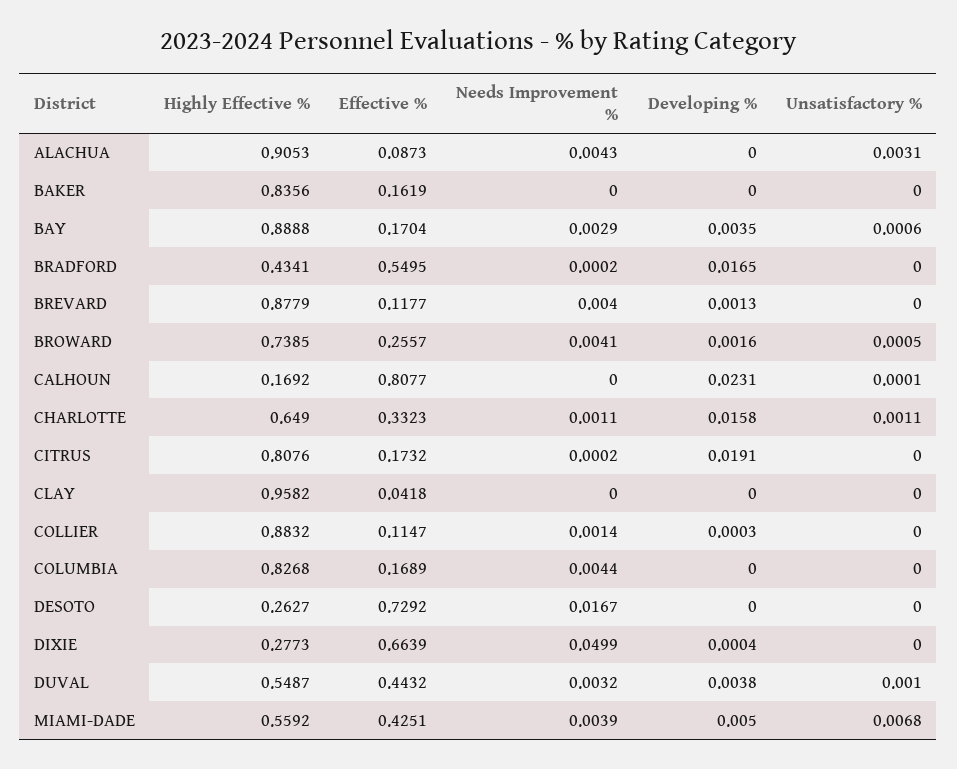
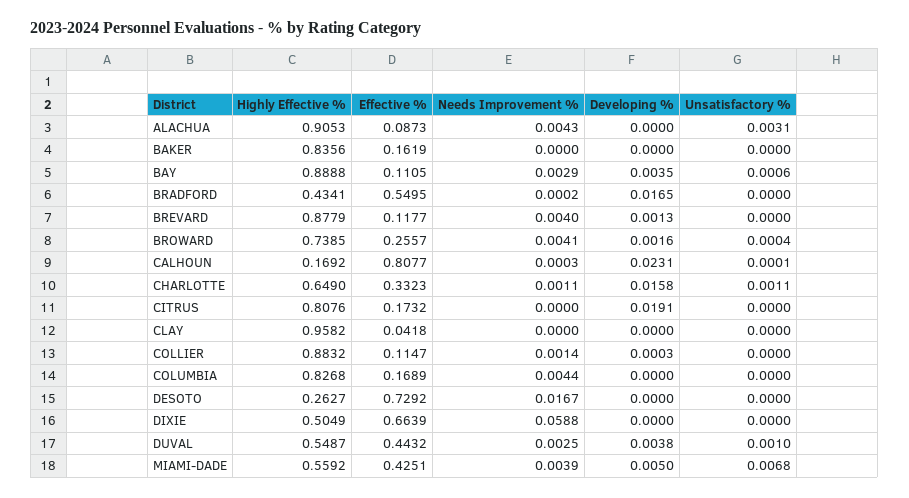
Effective %, BAY: 0.1704 -> 0.1105
Unsatisfactory %, BROWARD: 0.0005 -> 0.0004
Needs Improvement %, CALHOUN: 0 -> 0.0003
Needs Improvement %, CITRUS: 0.0002 -> 0
Highly Effective %, DIXIE: 0.2773 -> 0.5049
Needs Improvement %, DIXIE: 0.0499 -> 0.0588
Developing %, DIXIE: 0.0004 -> 0
Needs Improvement %, DUVAL: 0.0032 -> 0.0025

